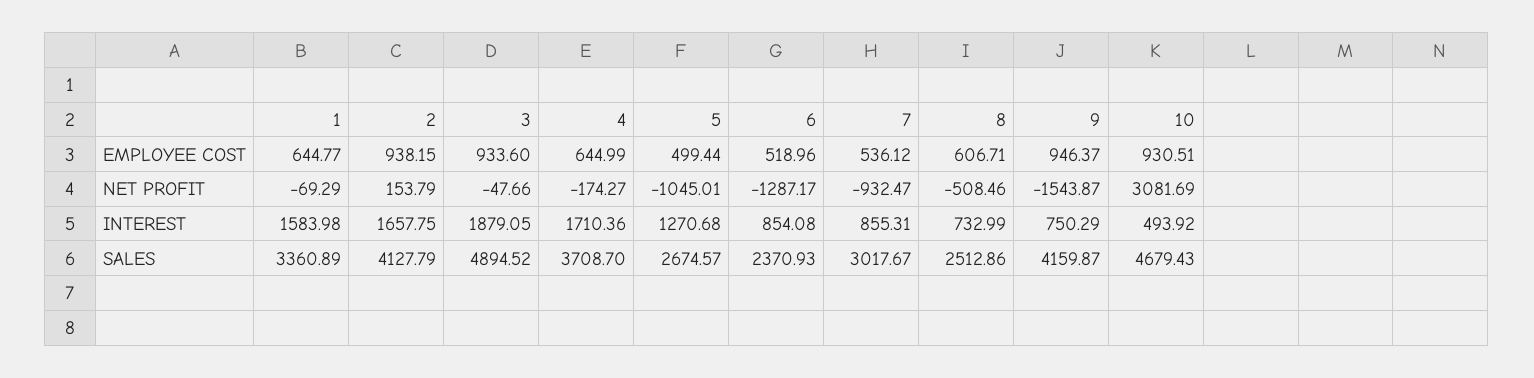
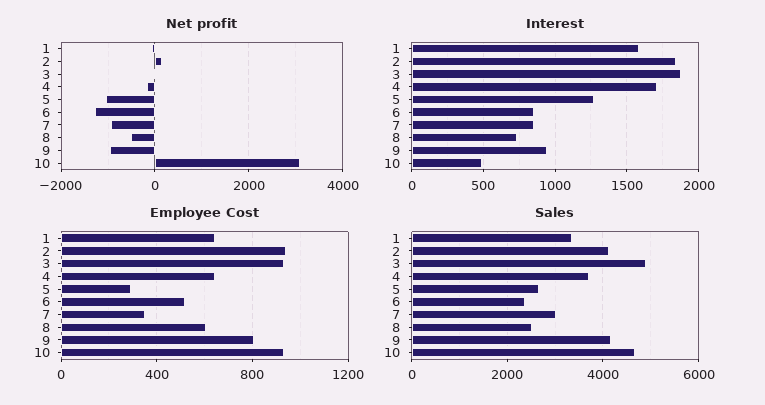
EMPLOYEE COST, 5: 499.44 -> 300
EMPLOYEE COST, 7: 536.12 -> 350
EMPLOYEE COST, 9: 946.37 -> 800
NET PROFIT, 9: -1543.87 -> -1000
INTEREST, 2: 1657.75 -> 1850
INTEREST, 9: 750.29 -> 950

